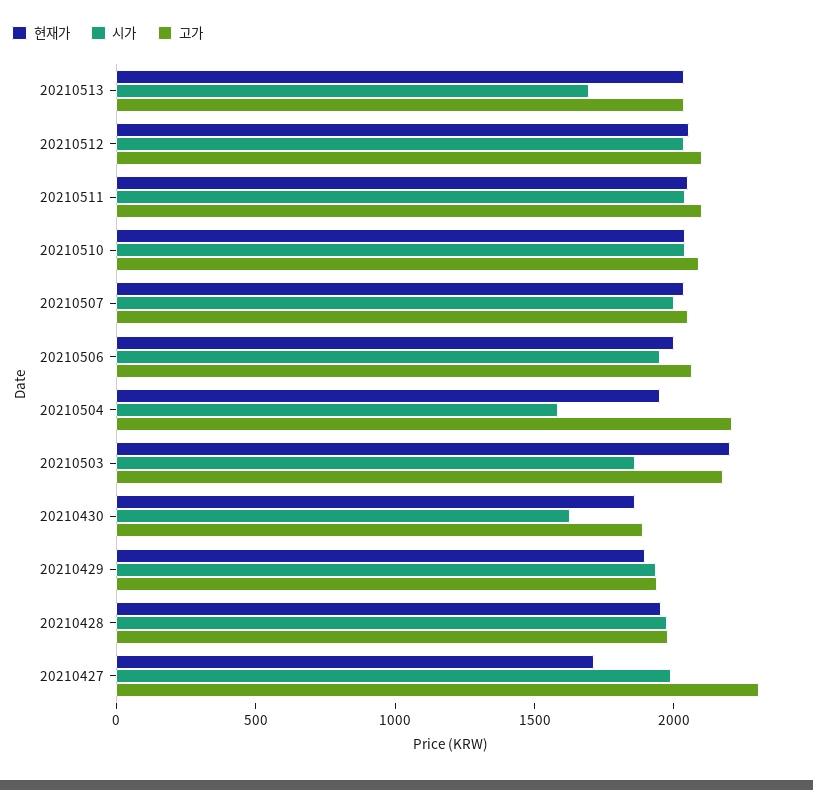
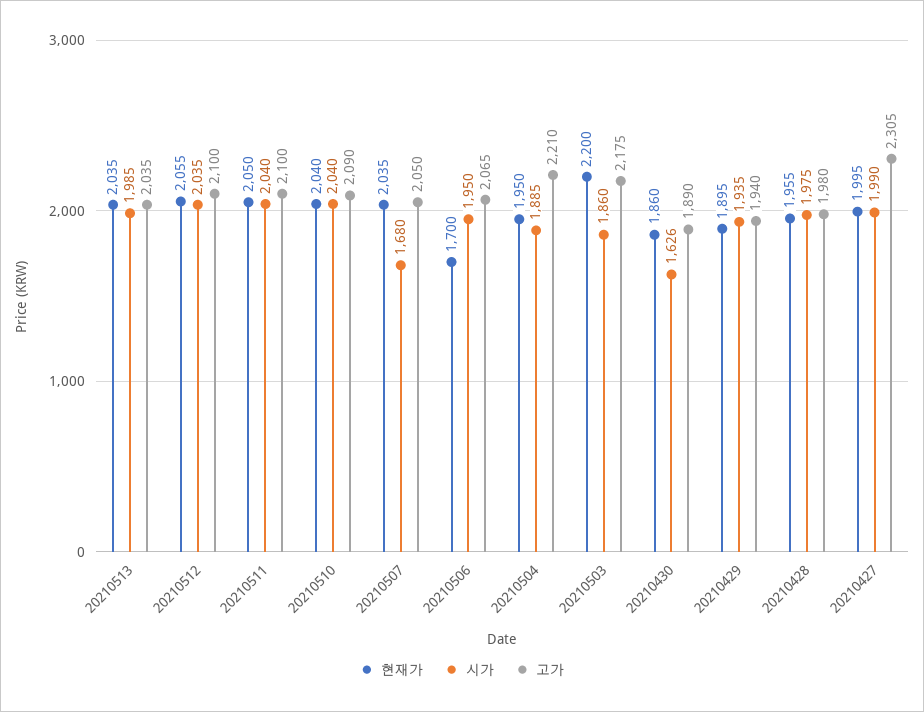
시가, 20210513: 1700 -> 1985
시가, 20210507: 2000 -> 1680
현재가, 20210506: 2000 -> 1700
시가, 20210504: 1600 -> 1885
현재가, 20210427: 1700 -> 1995

